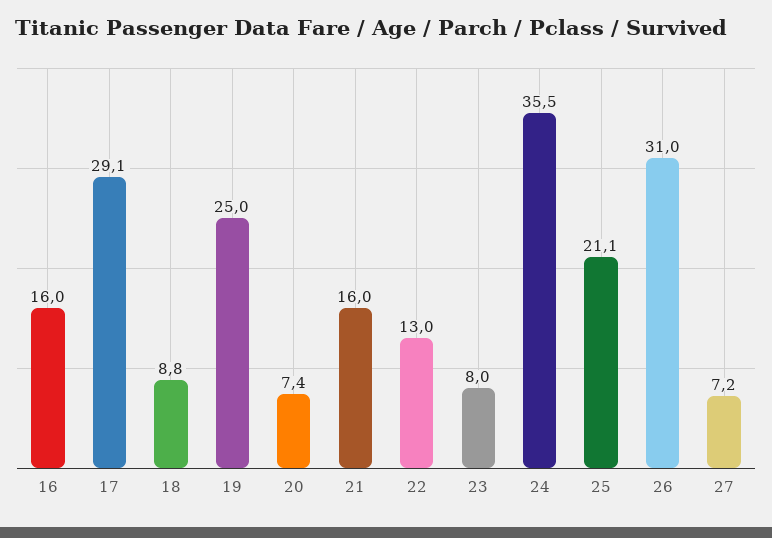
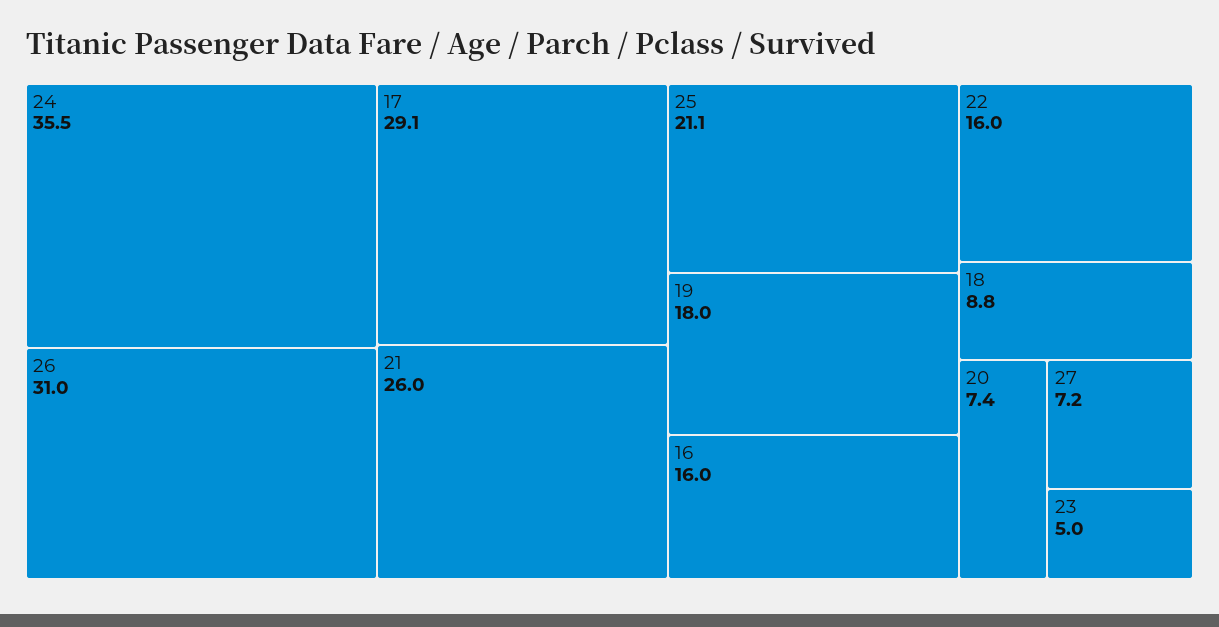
19: 25 -> 18
21: 16 -> 26
22: 13 -> 16
23: 8 -> 5

